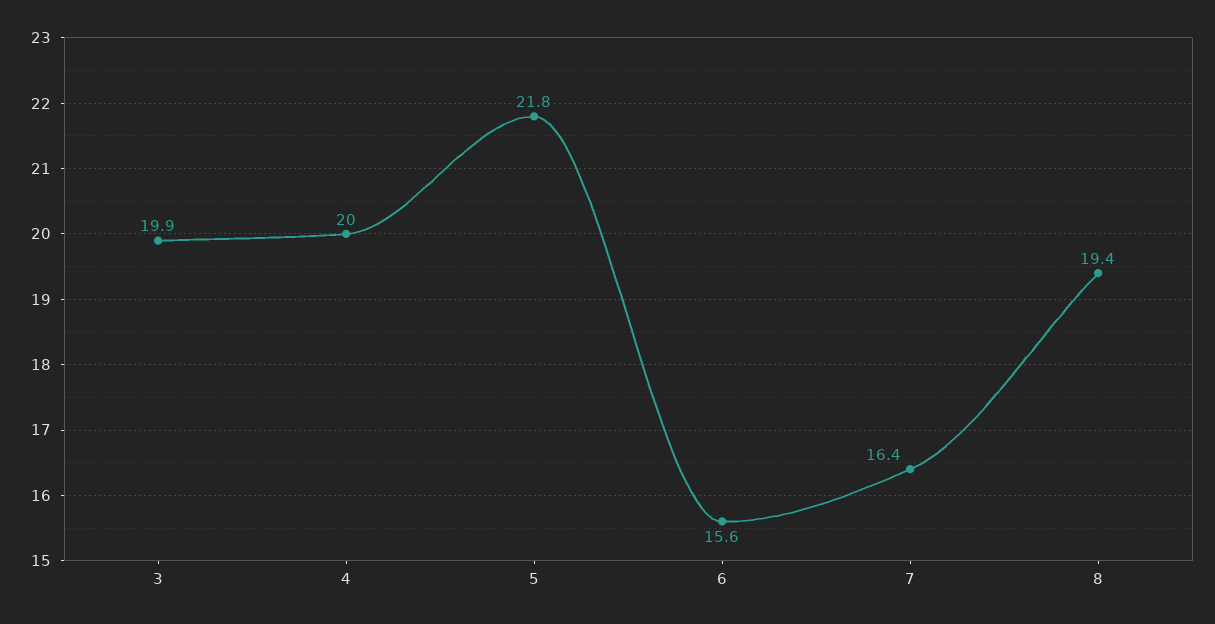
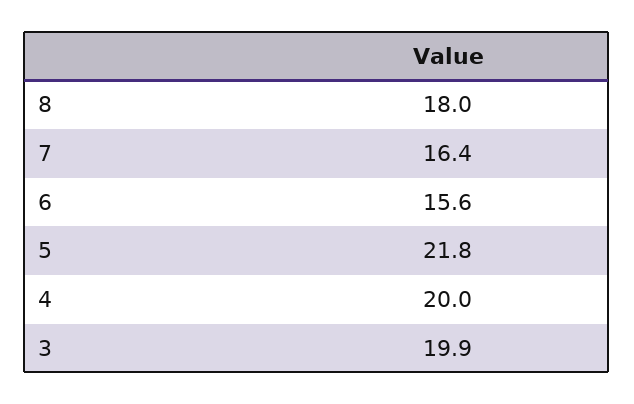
8: 19.4 -> 18

